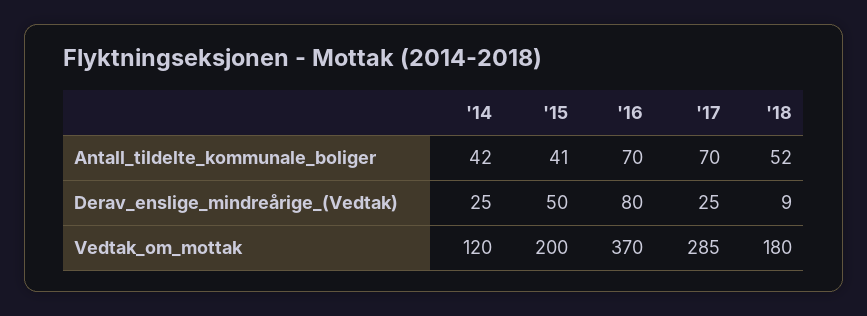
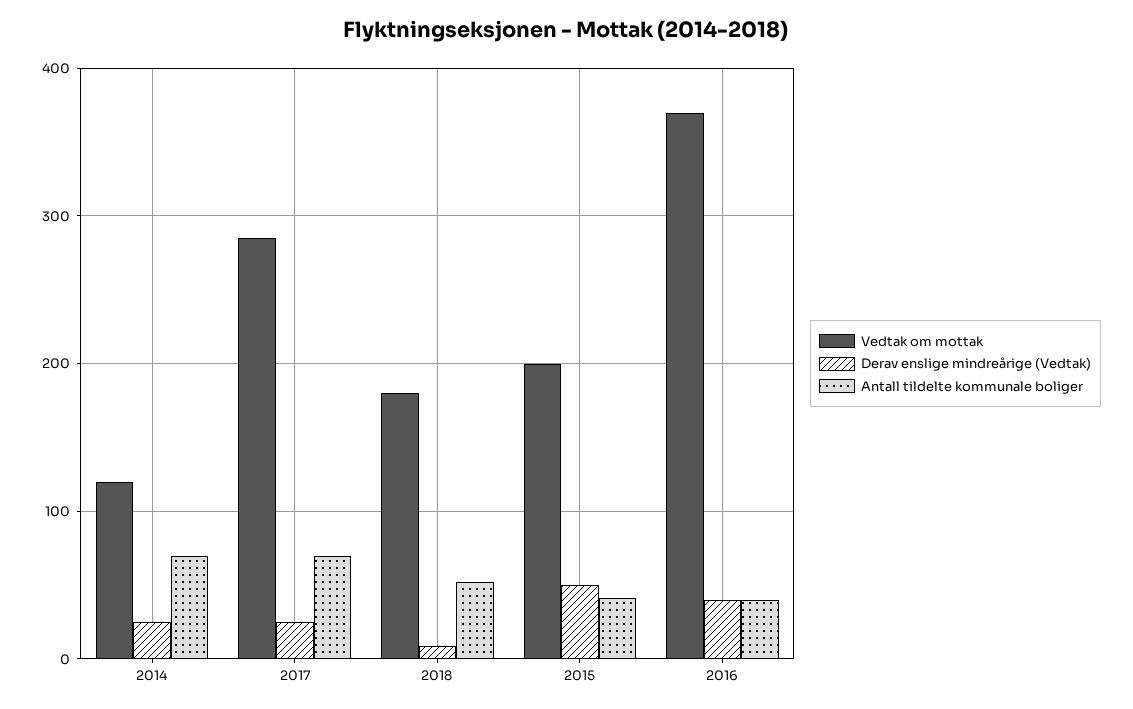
Antall_tildelte_kommunale_boliger, '14: 42 -> 70
Antall_tildelte_kommunale_boliger, '16: 70 -> 40
Derav_enslige_mindreårige_(Vedtak), '16: 80 -> 40

